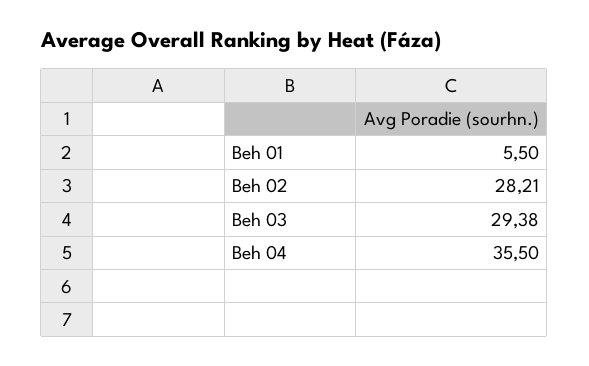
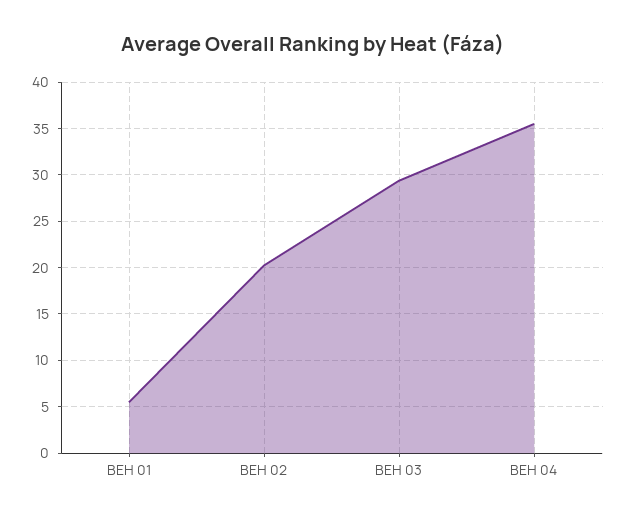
Beh 02: 28.21 -> 20

